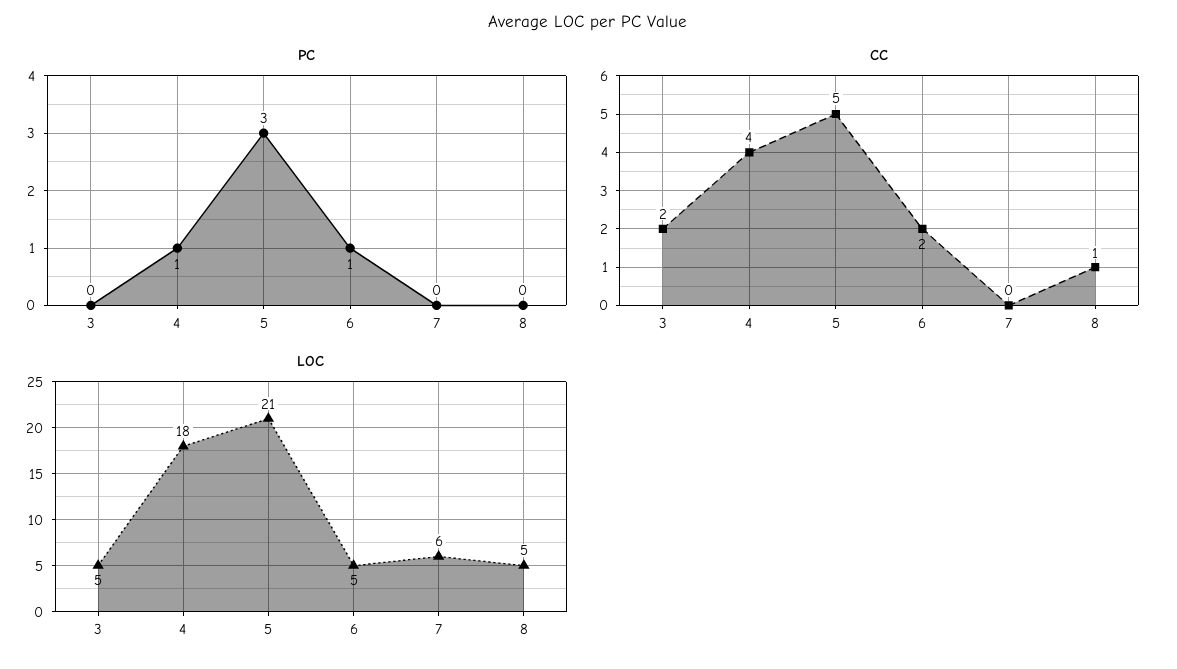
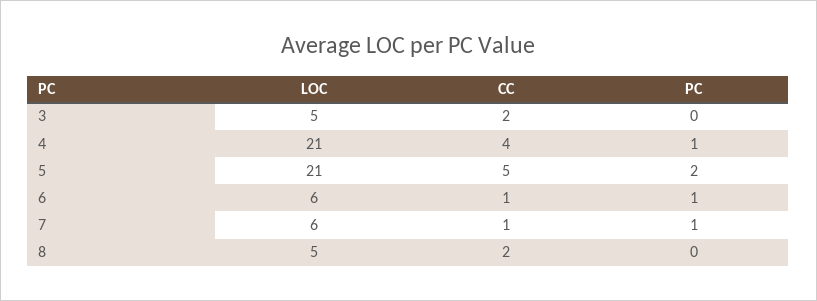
PC, 5: 3 -> 2
PC, 7: 0 -> 1
CC, 6: 2 -> 1
CC, 7: 0 -> 1
CC, 8: 1 -> 2
LOC, 4: 18 -> 21
LOC, 6: 5 -> 6

